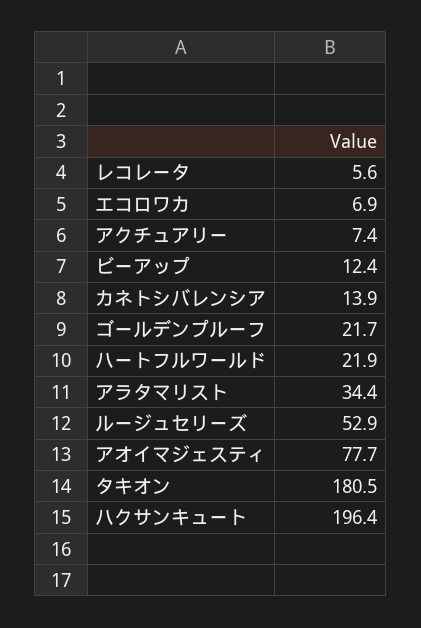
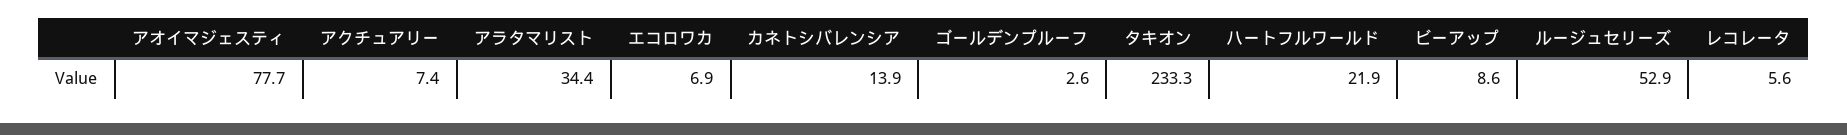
ビーアップ: 12.4 -> 8.6
ゴールデンプルーフ: 21.7 -> 2.6
タキオン: 180.5 -> 233.3
ハクサンキュート: 196.4 -> none

